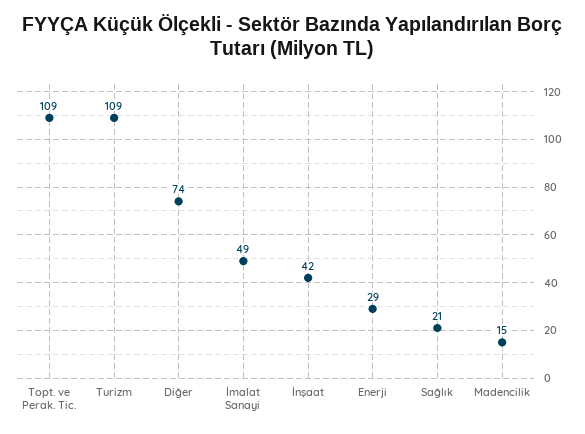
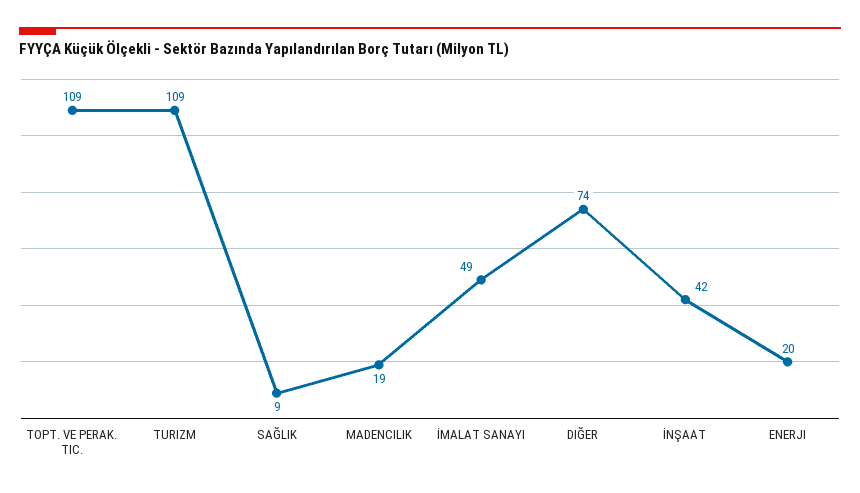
Enerji: 29 -> 20
Sağlık: 21 -> 9
Madencilik: 15 -> 19

